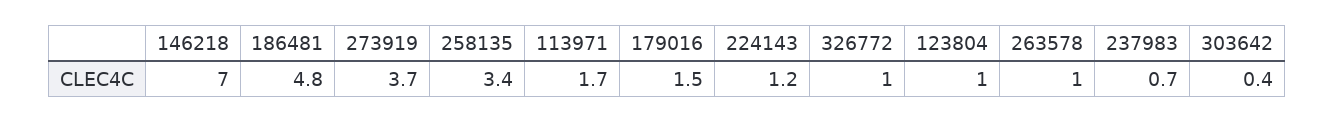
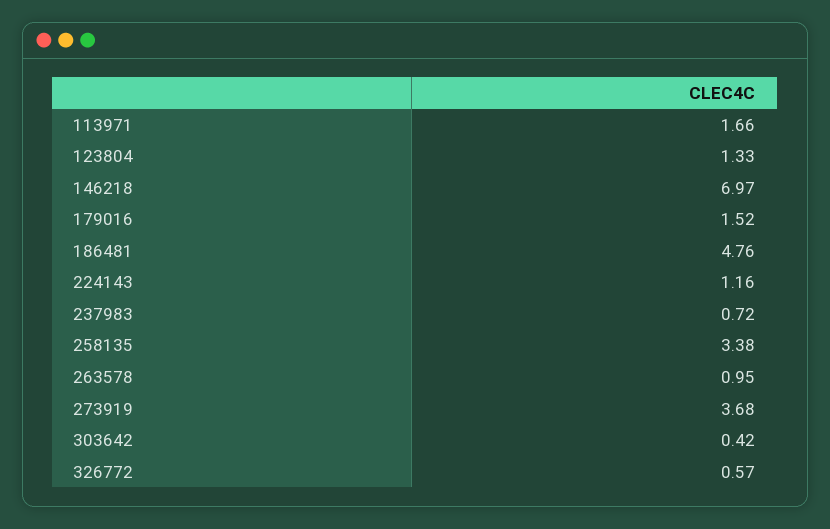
326772: 1 -> 0.57
123804: 1 -> 1.33

